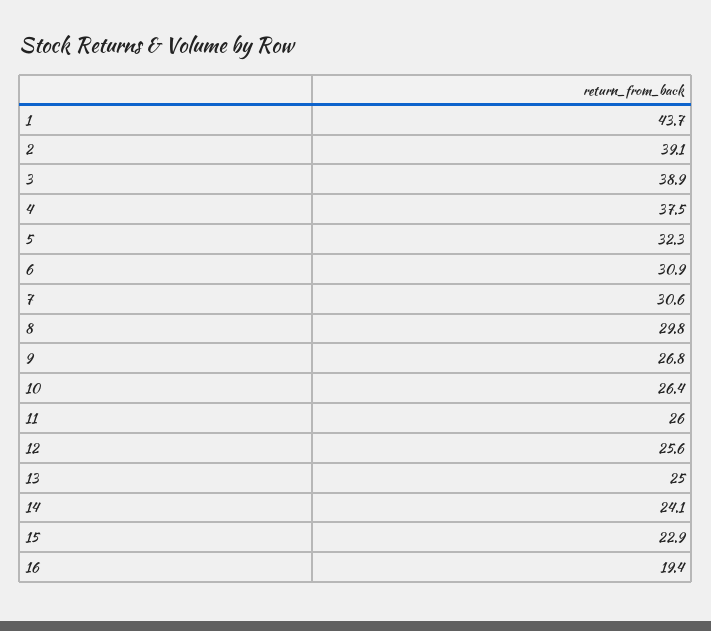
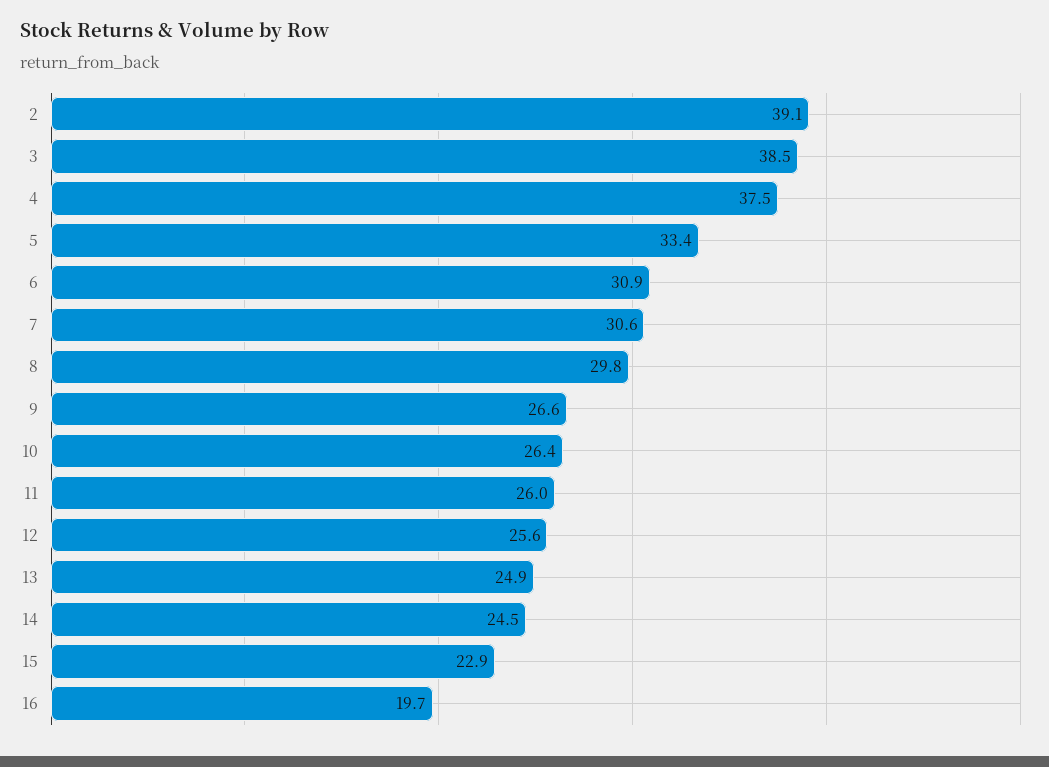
1: 43.7 -> none
3: 38.9 -> 38.5
5: 32.3 -> 33.4
9: 26.8 -> 26.6
13: 25 -> 24.9
14: 24.1 -> 24.5
16: 19.4 -> 19.7

